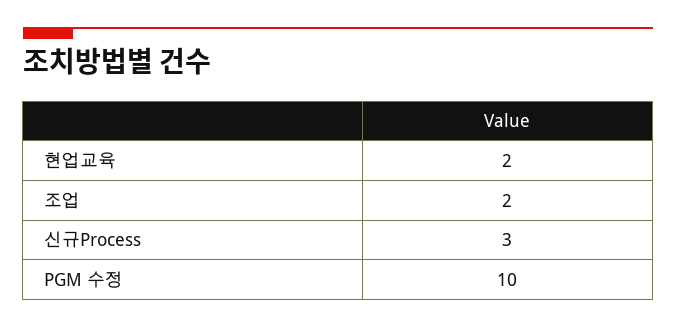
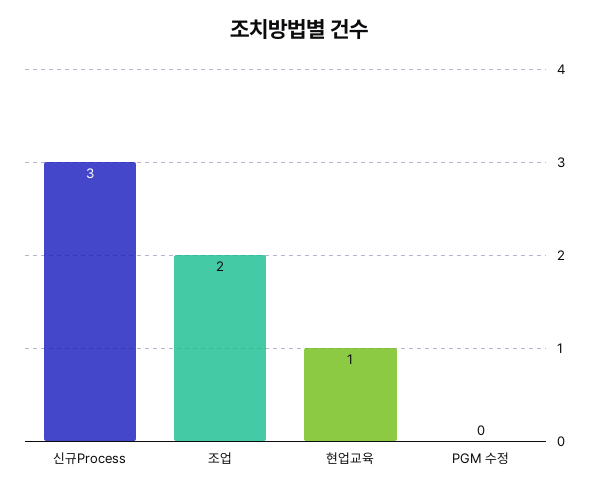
현업교육: 2 -> 1
PGM 수정: 10 -> 0

